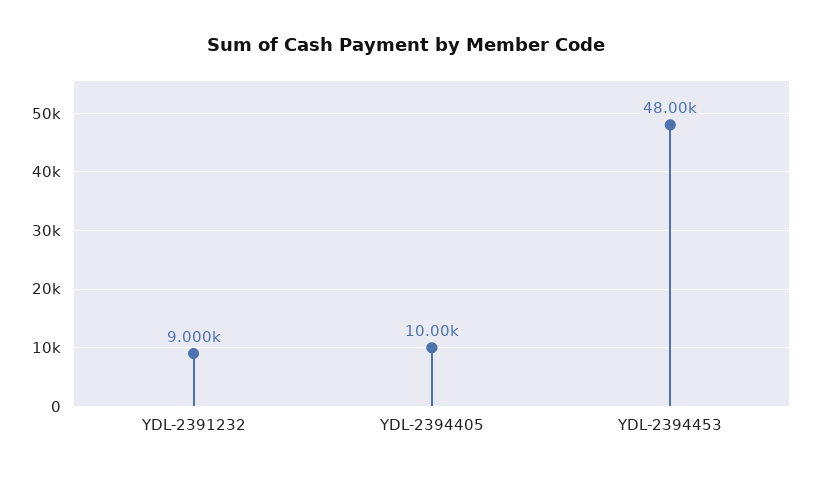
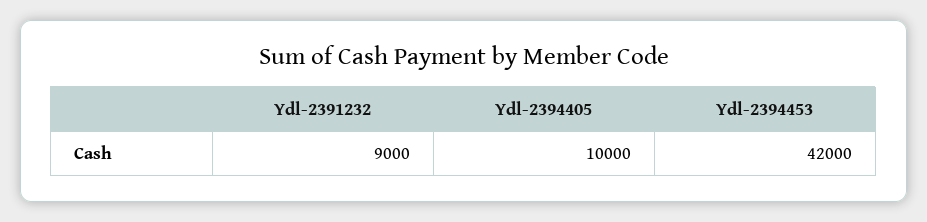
YDL-2394453: 48000 -> 42000

